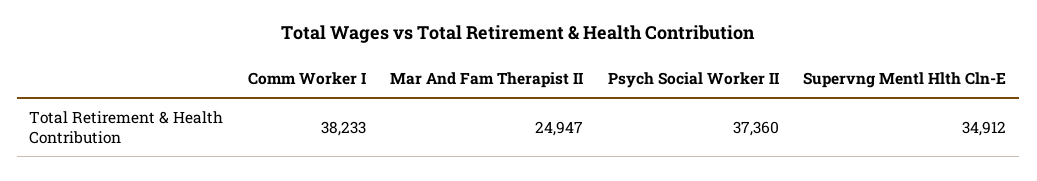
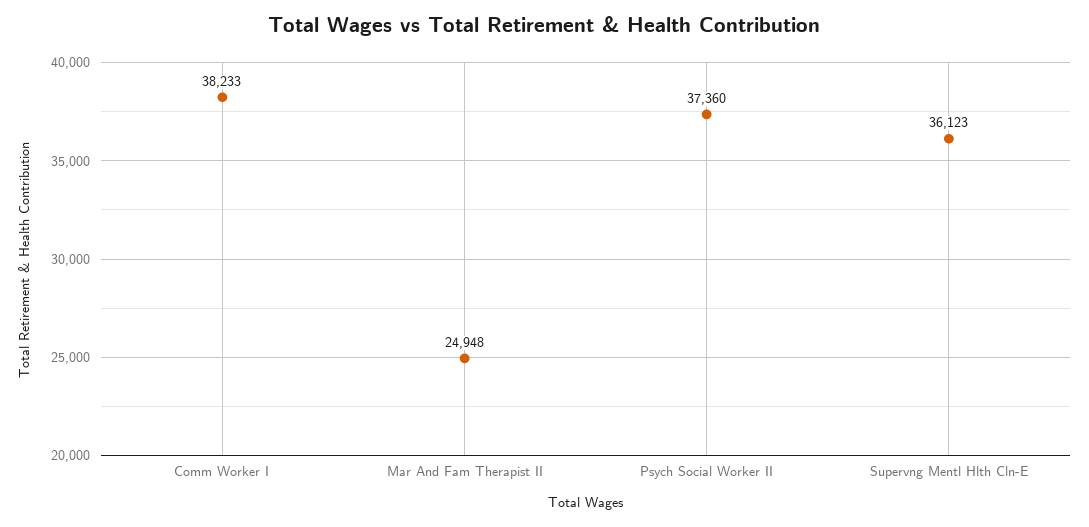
Mar And Fam Therapist II: 24947 -> 24948
Supervng Mentl Hlth Cln-E: 34912 -> 36123

